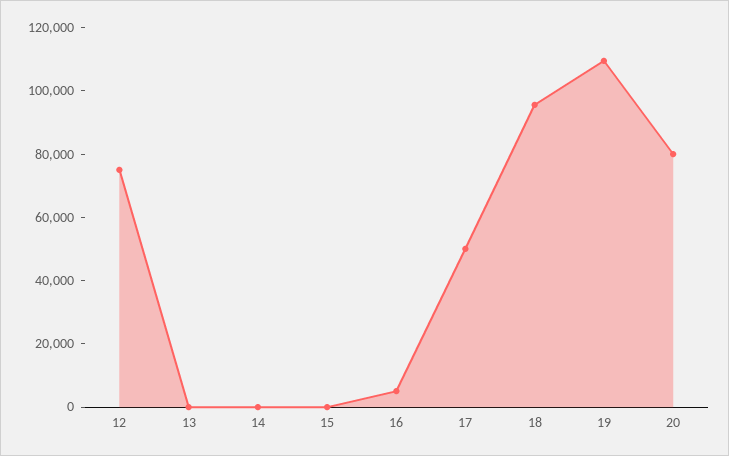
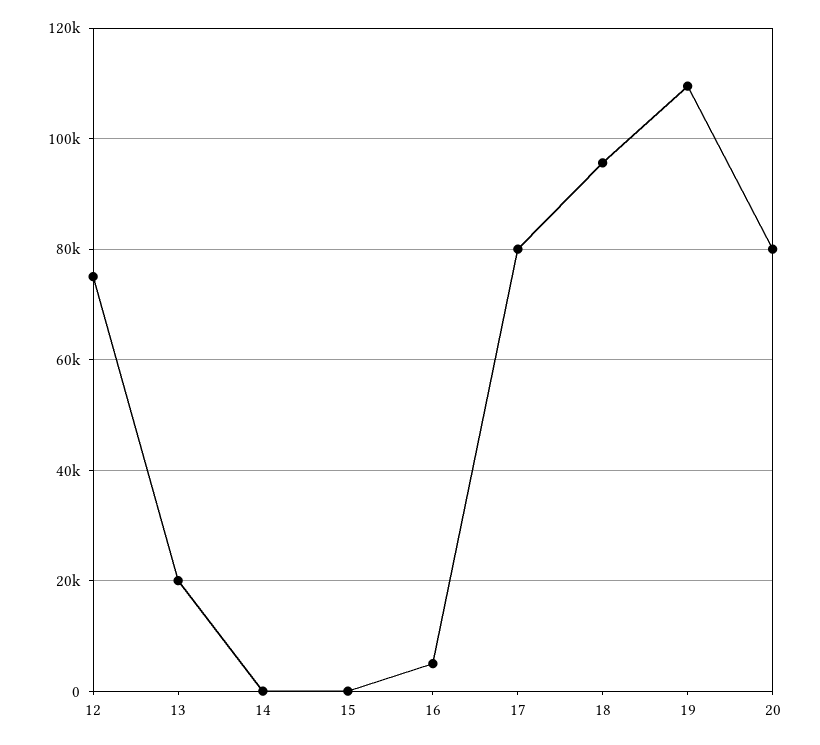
13: 0 -> 20000
17: 50000 -> 80000

